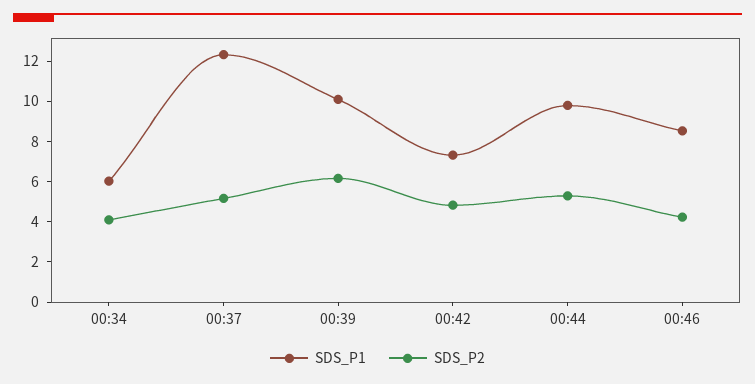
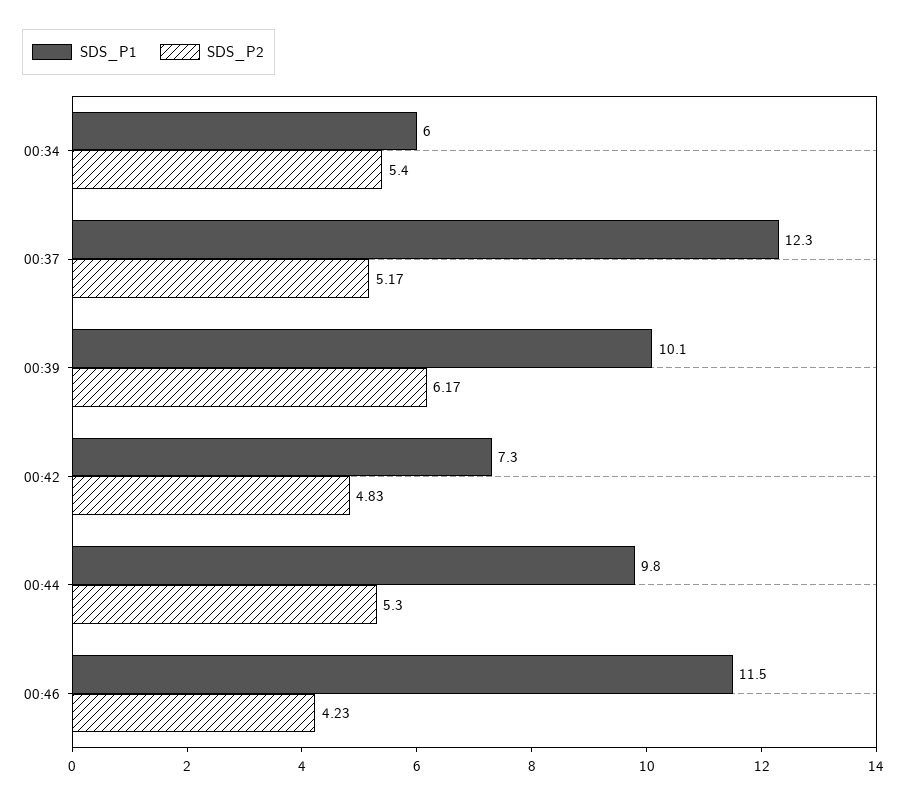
SDS_P2, 00:34: 4 -> 5.4
SDS_P1, 00:46: 8.5 -> 11.5

